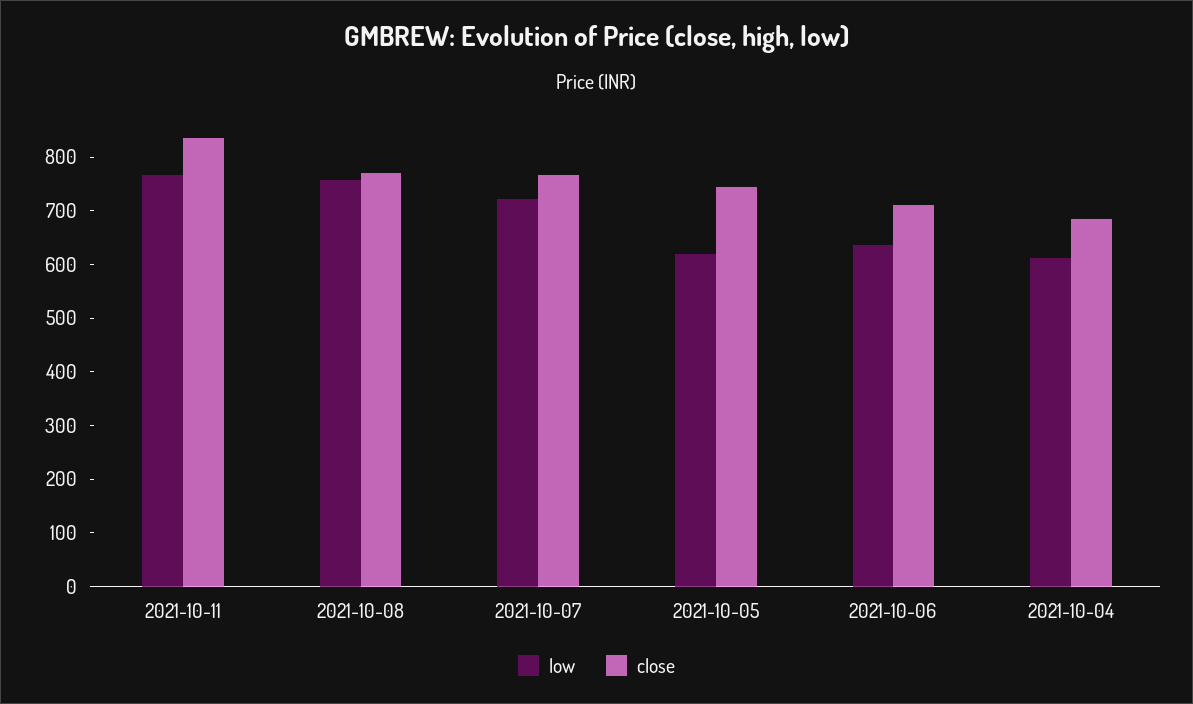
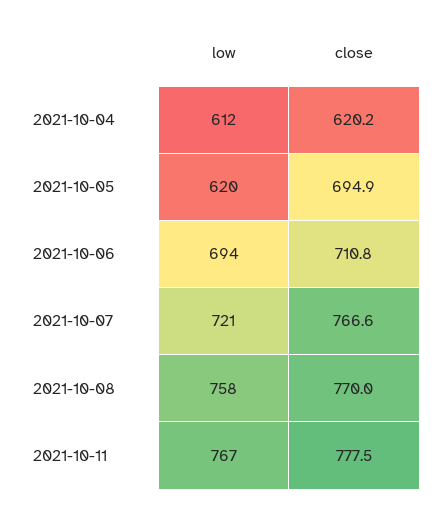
close, 2021-10-11: 840 -> 777.5
close, 2021-10-05: 740 -> 694.9
low, 2021-10-06: 640 -> 694
close, 2021-10-04: 680 -> 620.2

